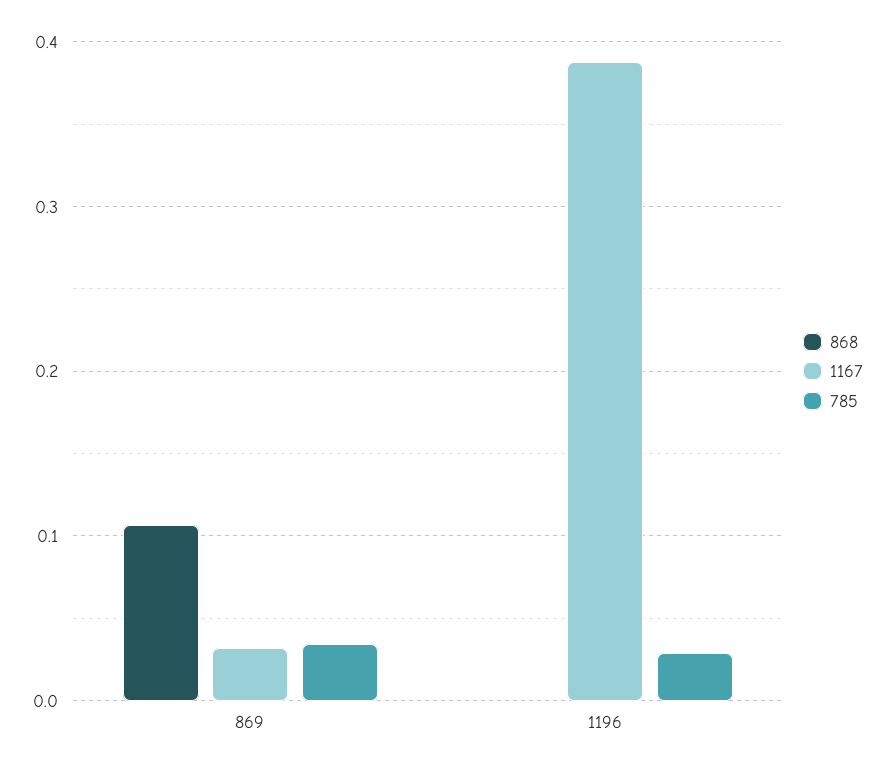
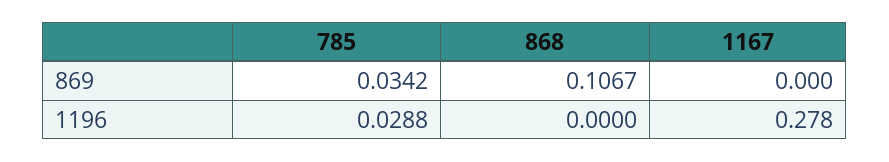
1167, 869: 0.03 -> 0
1167, 1196: 0.39 -> 0.278

